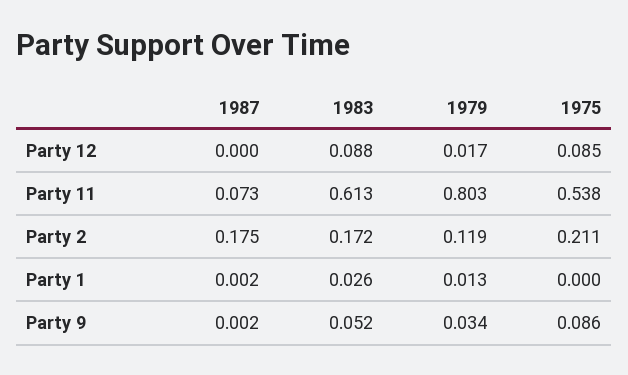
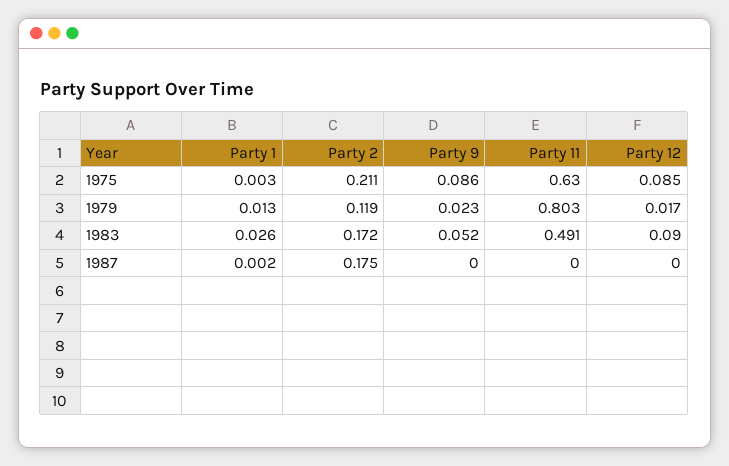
1983, Party 12: 0.088 -> 0.09
1987, Party 11: 0.073 -> 0
1983, Party 11: 0.613 -> 0.491
1975, Party 11: 0.538 -> 0.63
1975, Party 1: 0 -> 0.003
1987, Party 9: 0.002 -> 0
1979, Party 9: 0.034 -> 0.023

